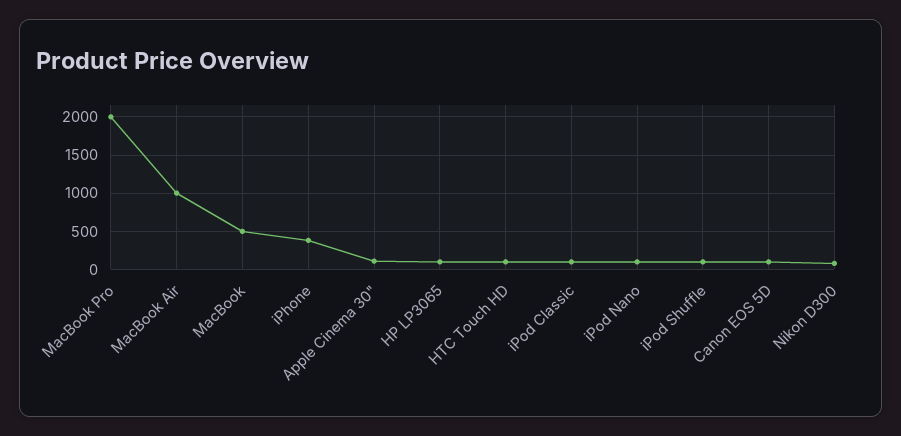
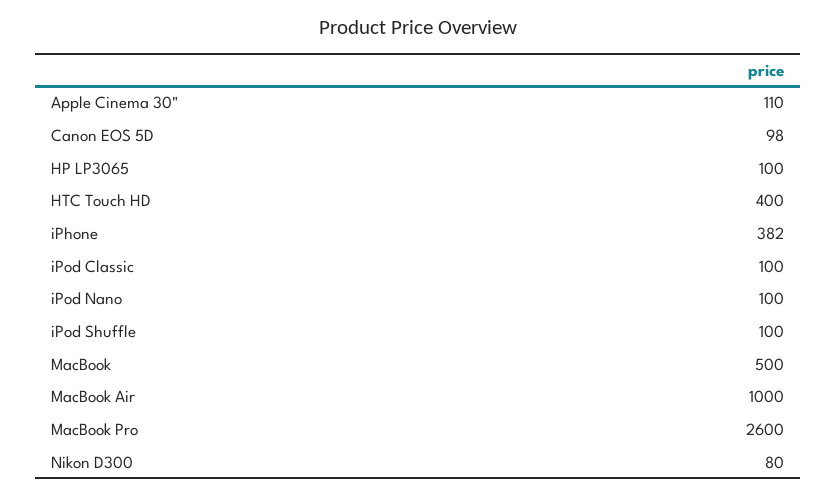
MacBook Pro: 2000 -> 2600
HTC Touch HD: 100 -> 400

